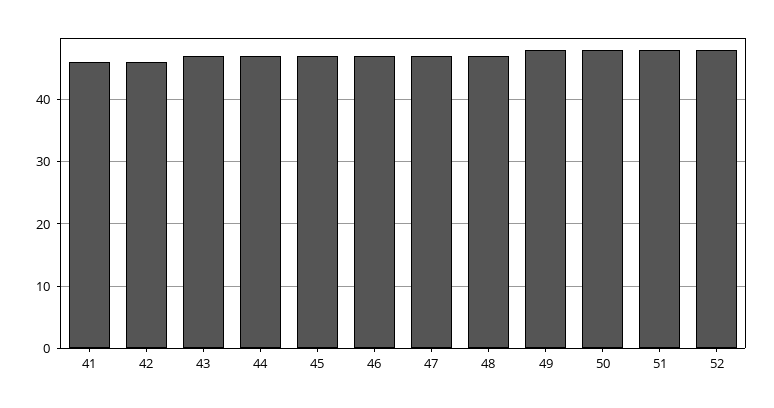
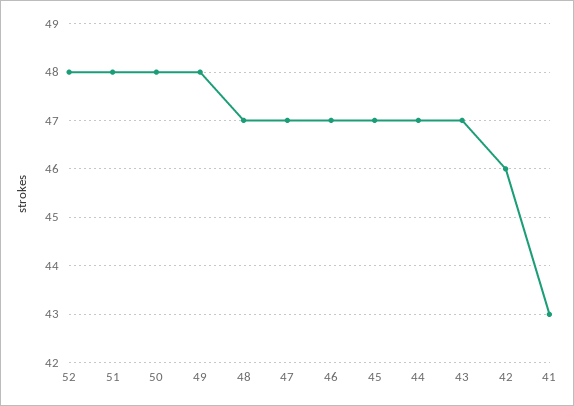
41: 46 -> 43

